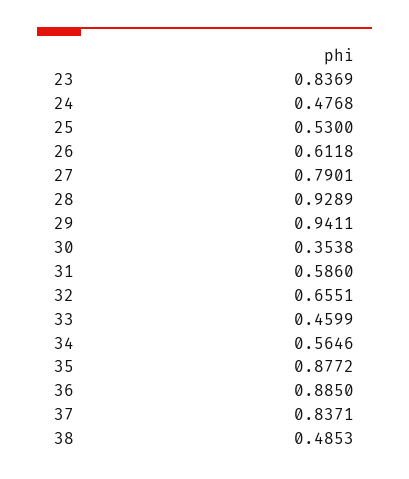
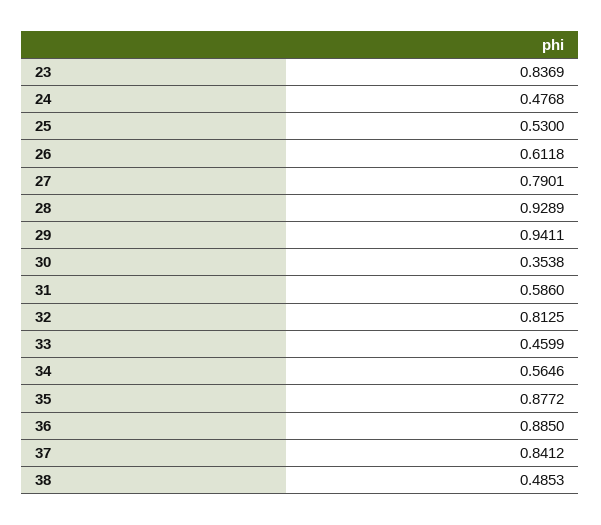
32: 0.6551 -> 0.8125
37: 0.8371 -> 0.8412

